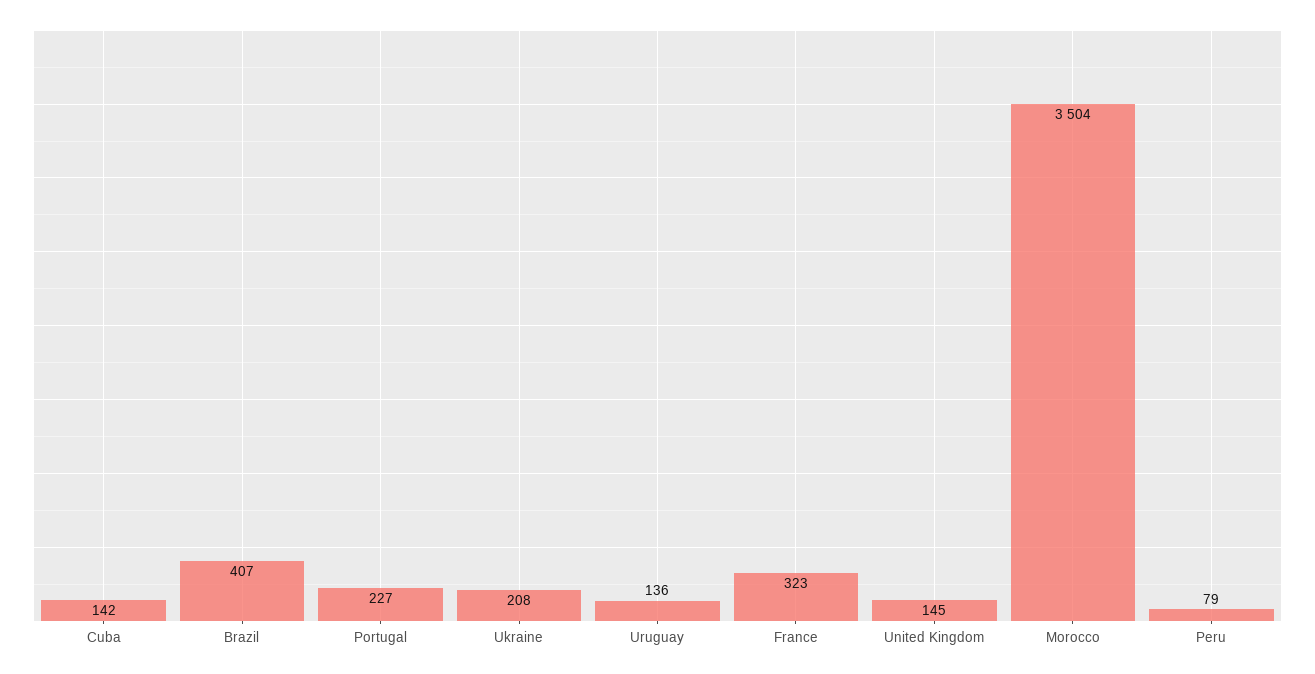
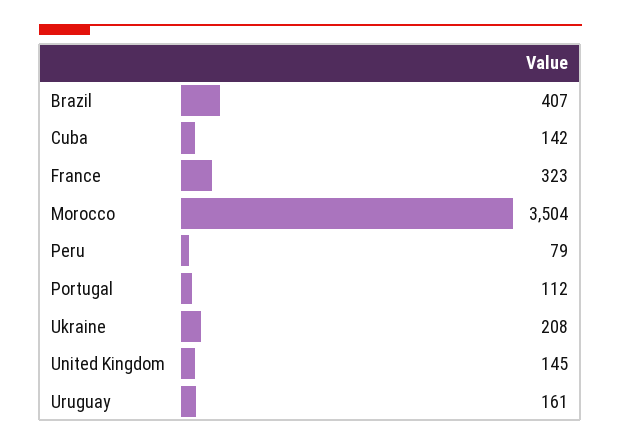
Portugal: 227 -> 112
Uruguay: 136 -> 161

